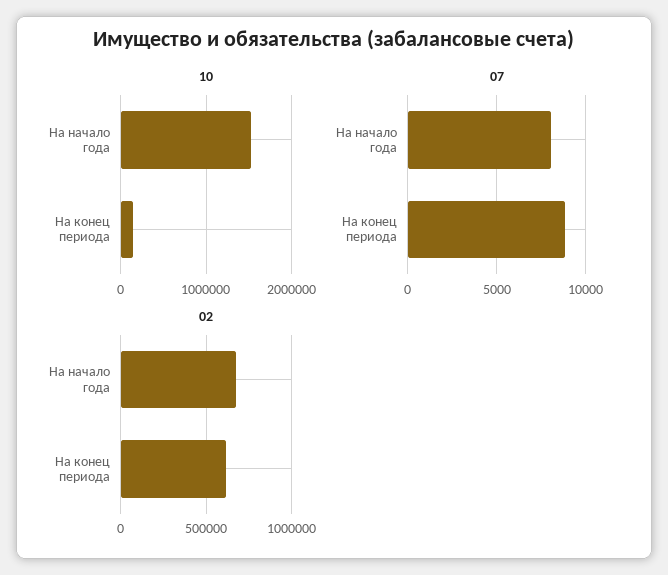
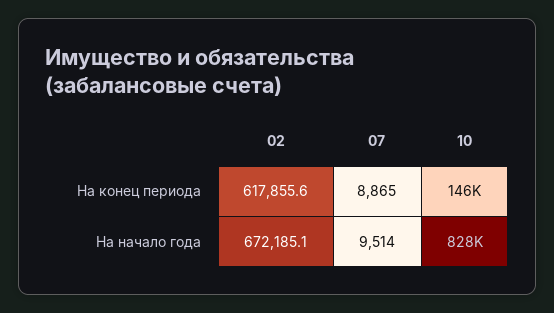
10, На начало года: 1500000 -> 828000
07, На начало года: 8000 -> 9514

